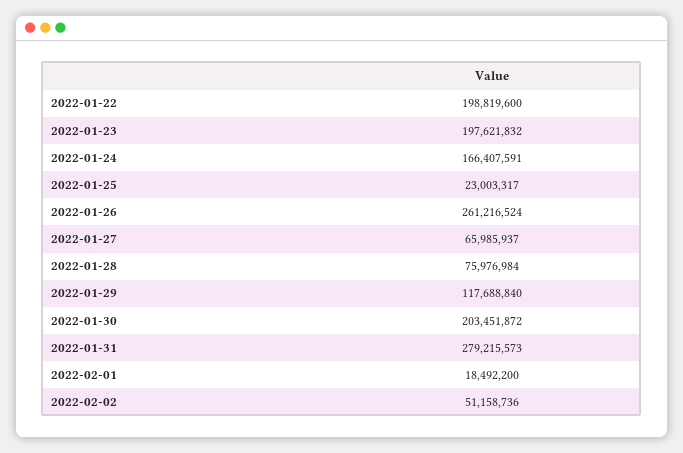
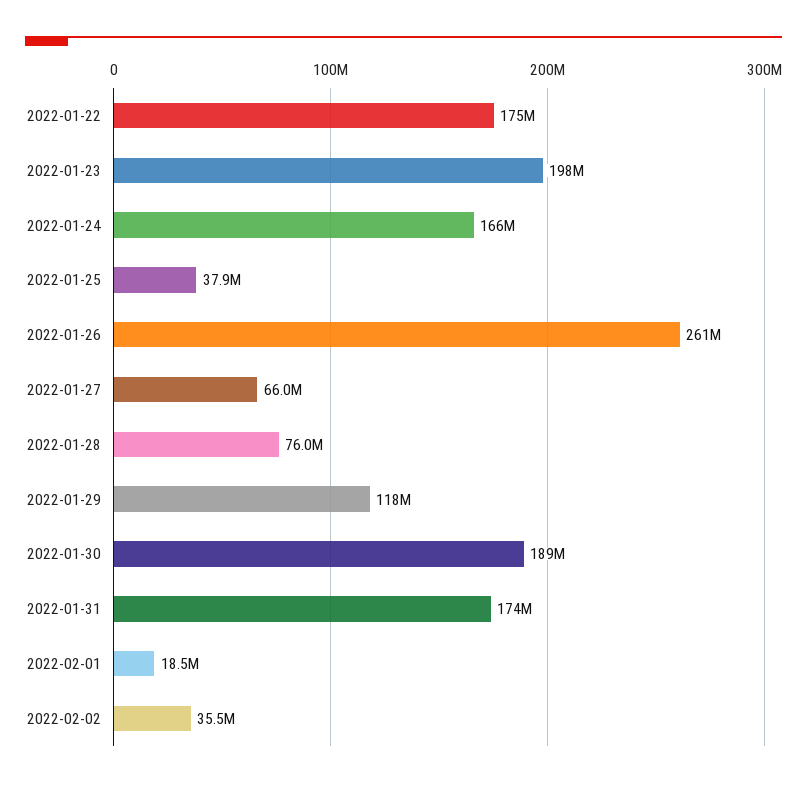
2022-01-22: 198819600 -> 175000000
2022-01-25: 23003317 -> 37900000
2022-01-30: 203451872 -> 189000000
2022-01-31: 279215573 -> 174000000
2022-02-02: 51158736 -> 35500000

